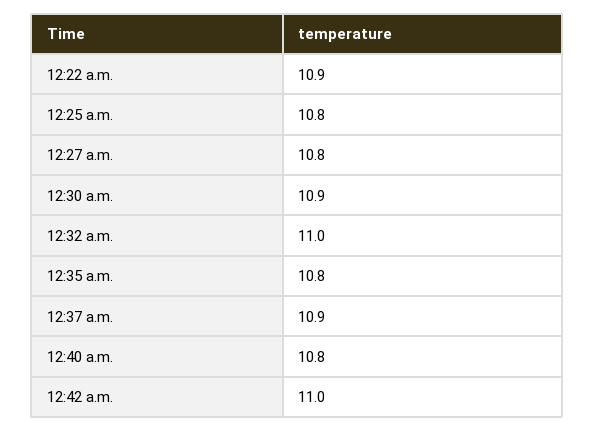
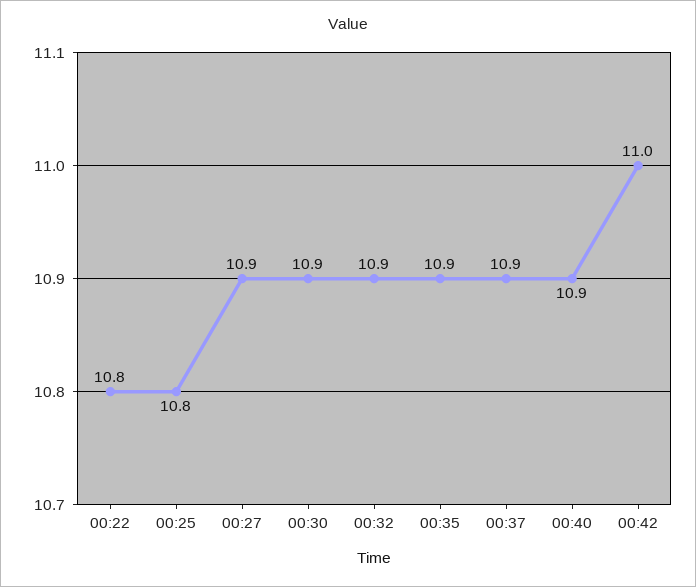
12:22 a.m.: 10.9 -> 10.8
12:27 a.m.: 10.8 -> 10.9
12:32 a.m.: 11 -> 10.9
12:35 a.m.: 10.8 -> 10.9
12:40 a.m.: 10.8 -> 10.9

